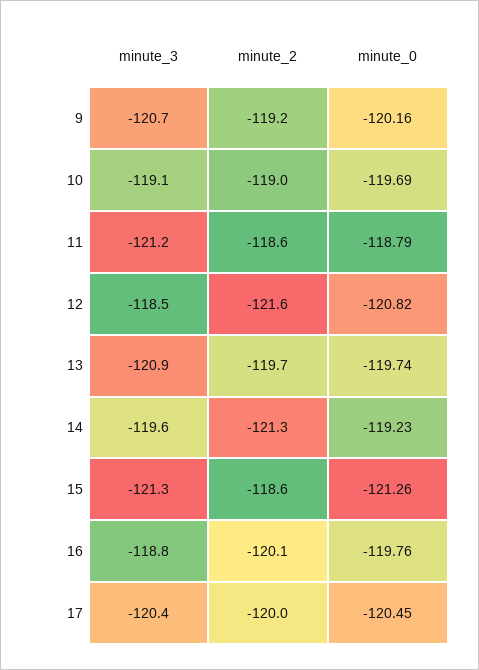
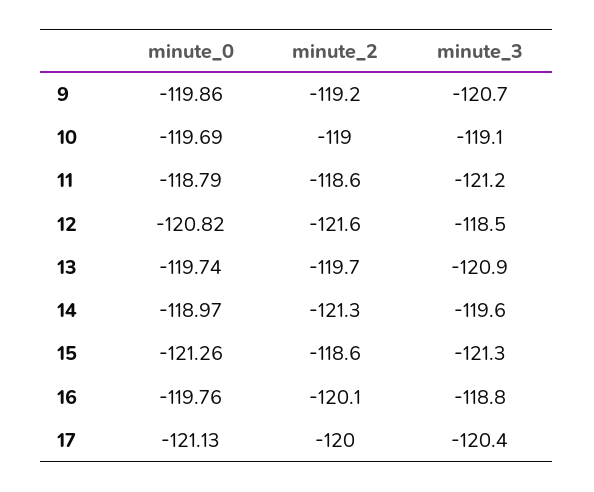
minute_0, 9: -120.16 -> -119.86
minute_0, 14: -119.23 -> -118.97
minute_0, 17: -120.45 -> -121.13

